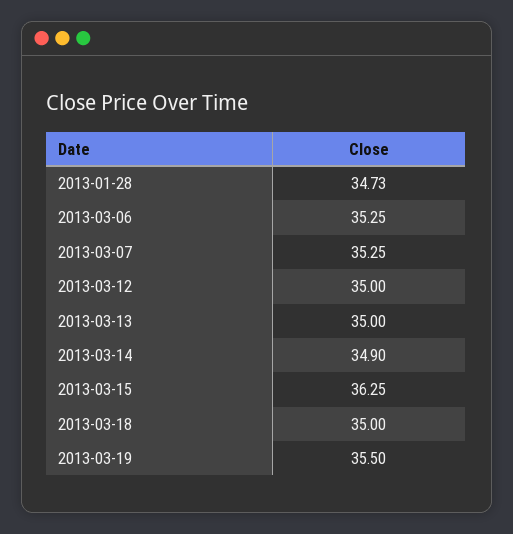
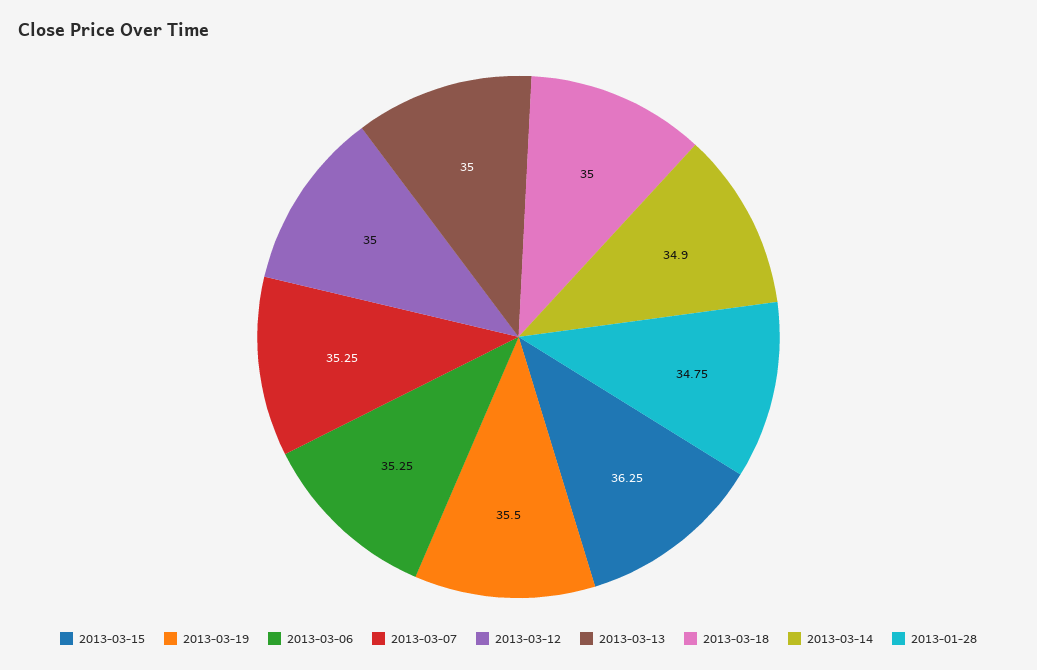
2013-01-28: 34.73 -> 34.75

